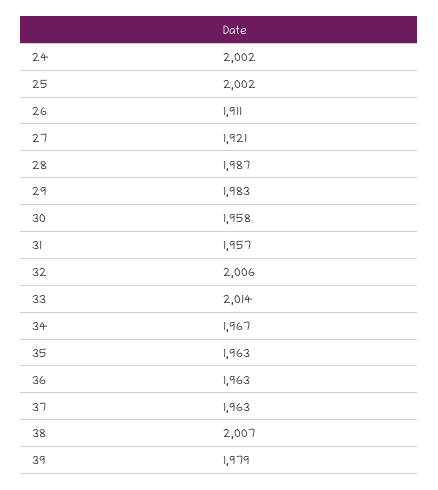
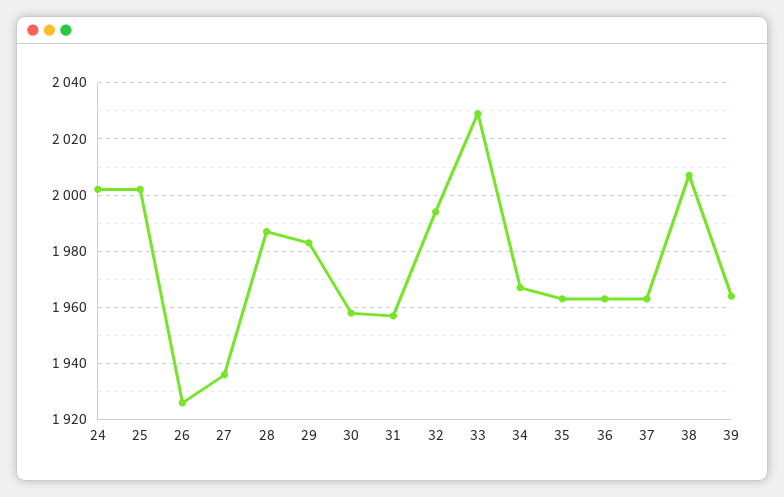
26: 1911 -> 1925
27: 1921 -> 1935
32: 2006 -> 1995
33: 2014 -> 2030
39: 1979 -> 1965

